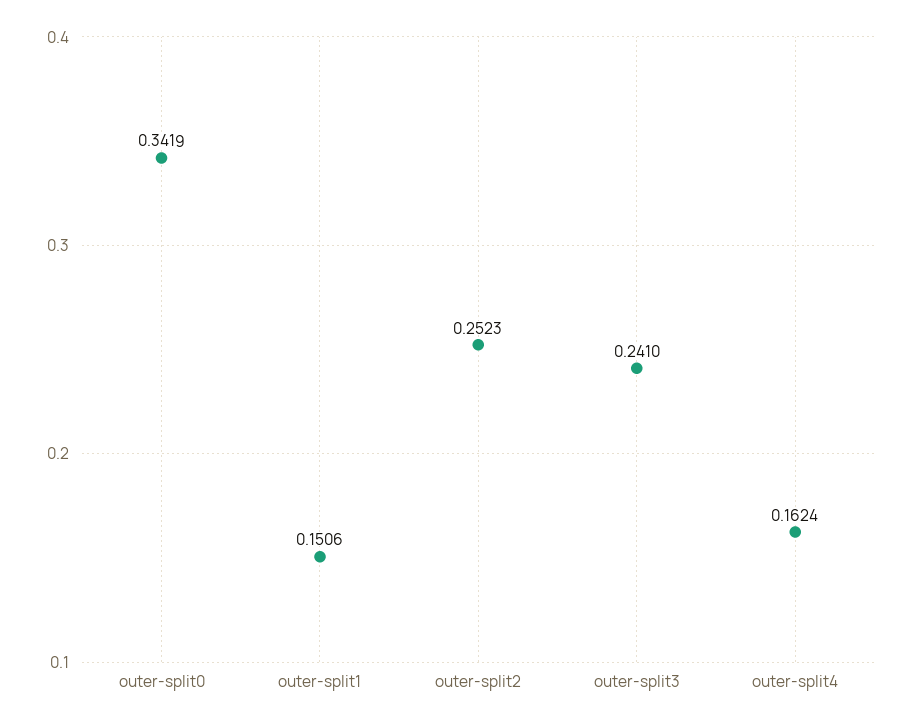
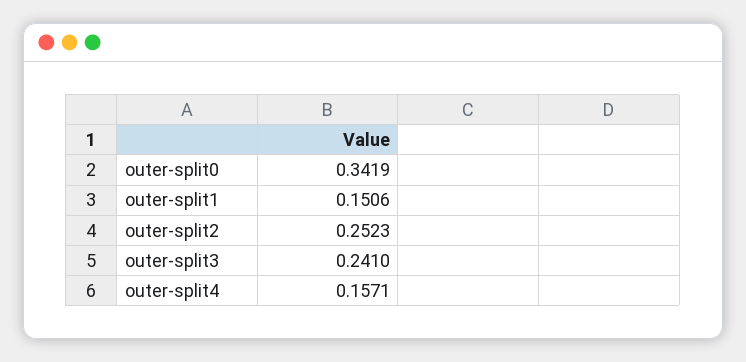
outer-split4: 0.1624 -> 0.1571

